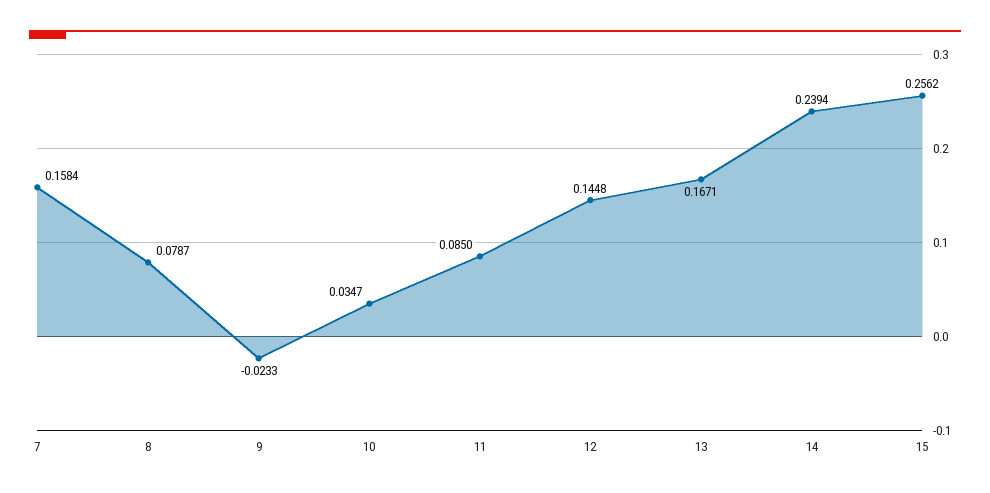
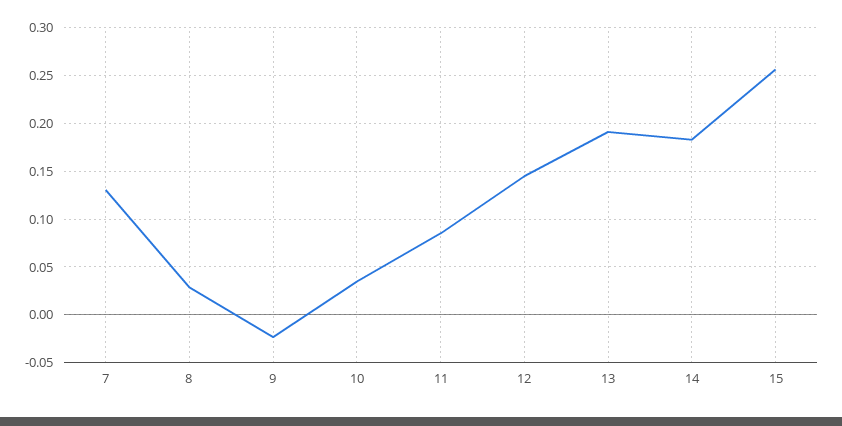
7: 0.1584 -> 0.13
8: 0.0787 -> 0.03
13: 0.1671 -> 0.19
14: 0.2394 -> 0.18

